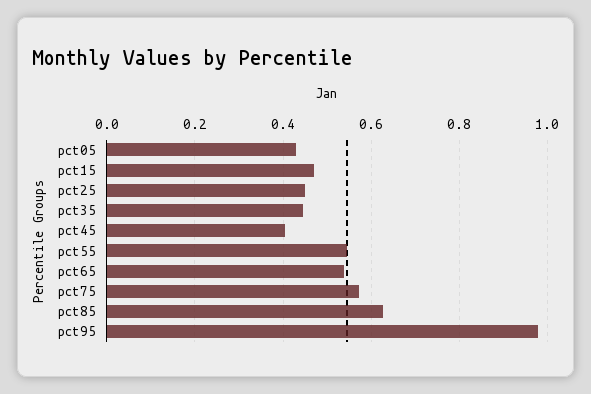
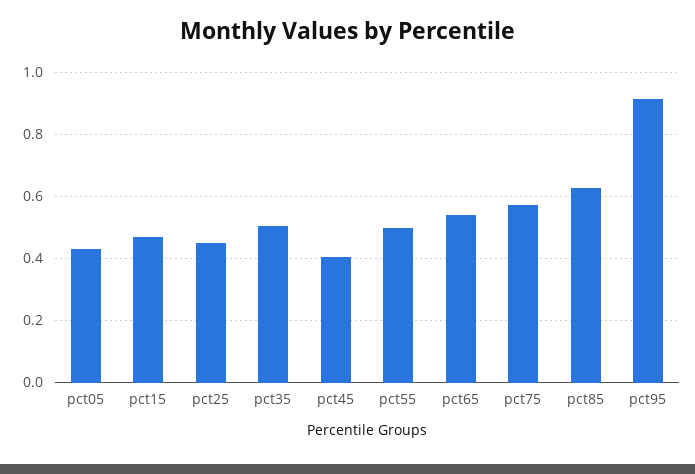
pct35: 0.44 -> 0.5
pct55: 0.54 -> 0.5
pct95: 0.98 -> 0.92

